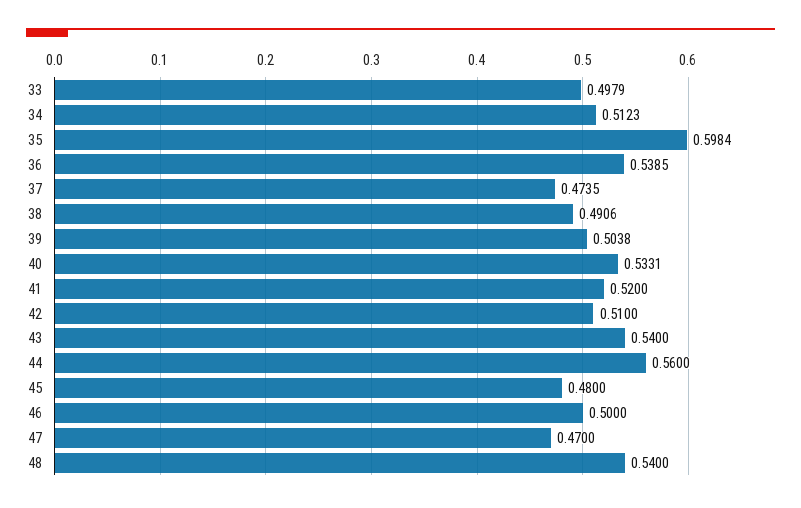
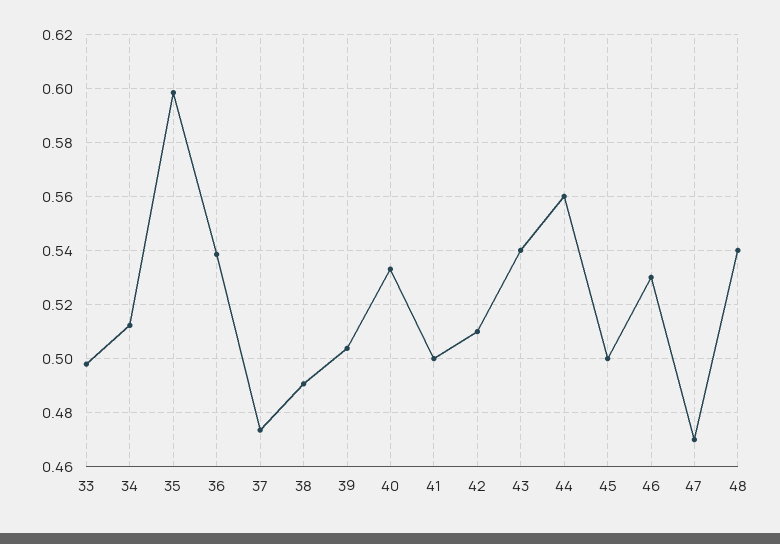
41: 0.52 -> 0.5
45: 0.48 -> 0.5
46: 0.5 -> 0.53

